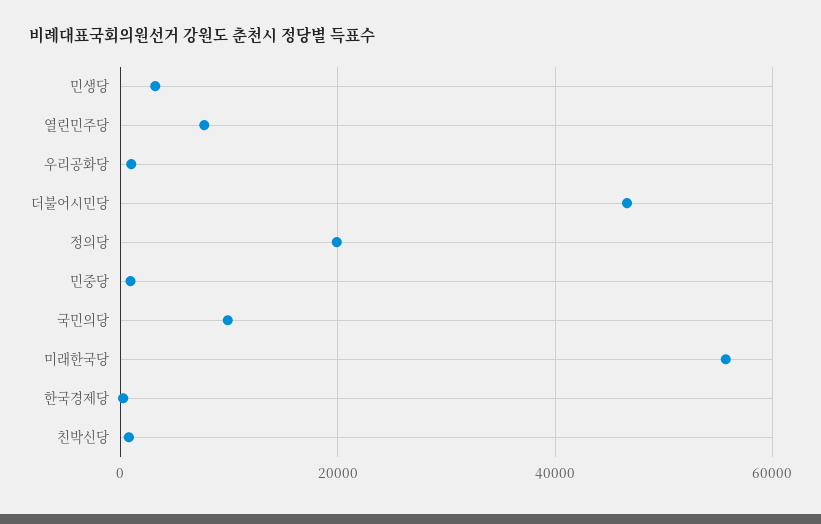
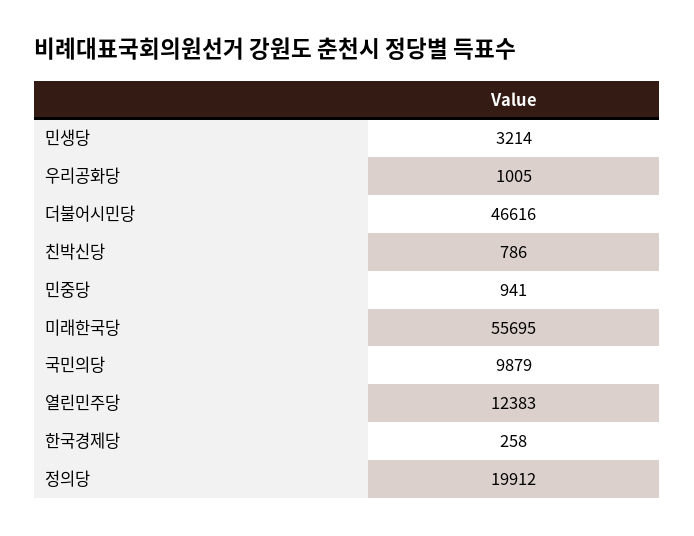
열린민주당: 8000 -> 12383

